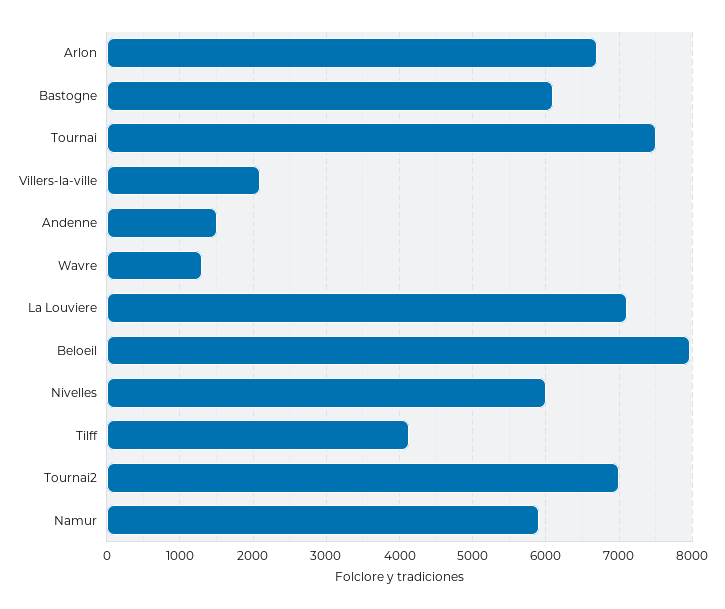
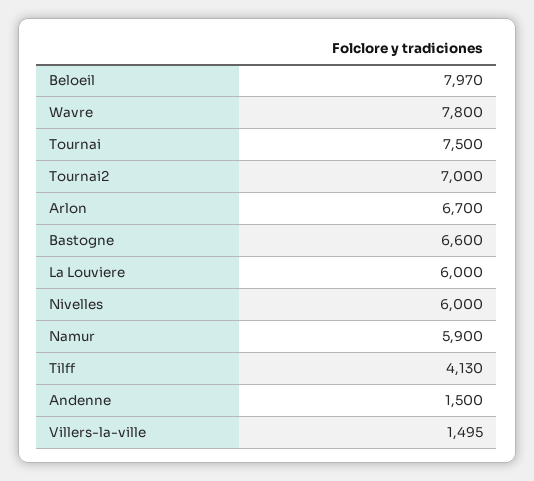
Bastogne: 6100 -> 6600
Villers-la-ville: 2100 -> 1495
Wavre: 1300 -> 7800
La Louviere: 7100 -> 6000

